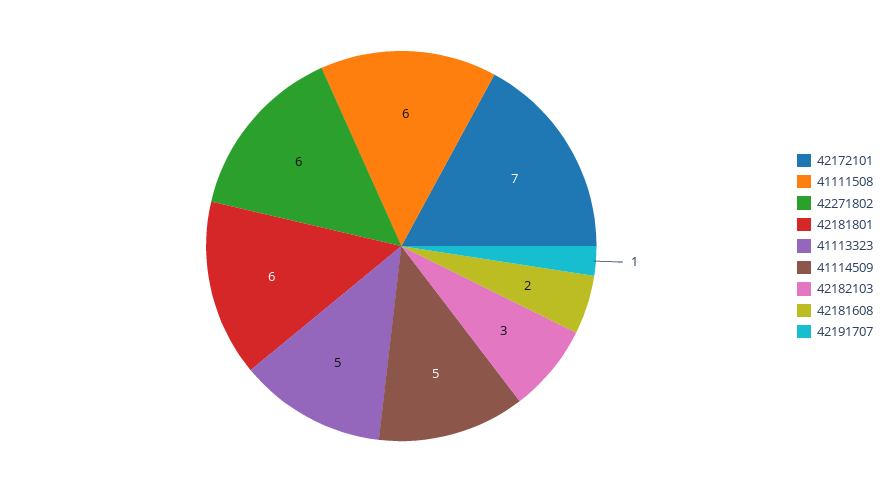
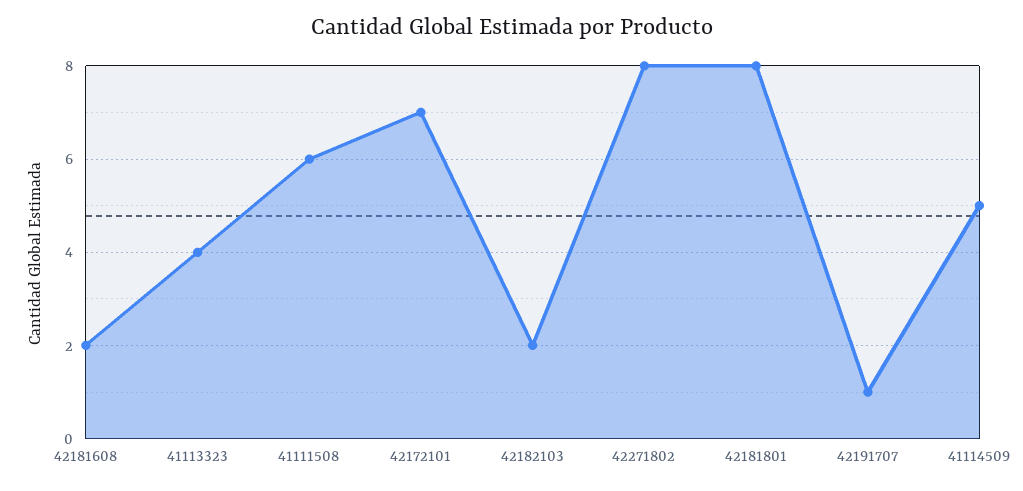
42271802: 6 -> 8
42181801: 6 -> 8
41113323: 5 -> 4
42182103: 3 -> 2

